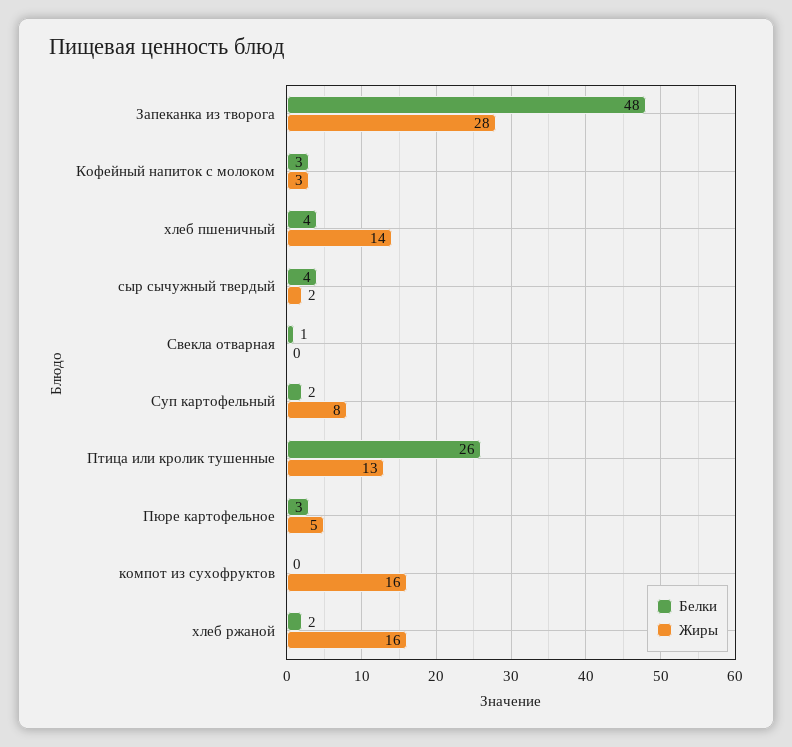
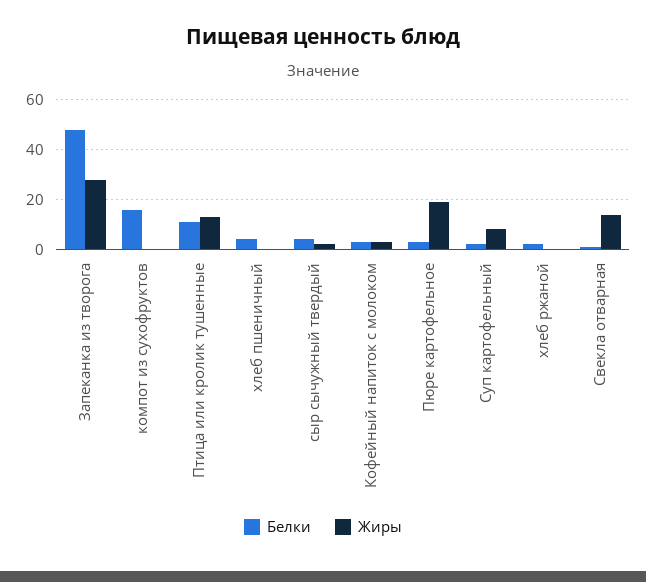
Жиры, хлеб пшеничный: 14 -> 0
Жиры, Свекла отварная: 0 -> 15
Белки, Птица или кролик тушенные: 26 -> 10
Жиры, Пюре картофельное: 5 -> 20
Белки, компот из сухофруктов: 0 -> 15
Жиры, компот из сухофруктов: 16 -> 0
Жиры, хлеб ржаной: 16 -> 0

